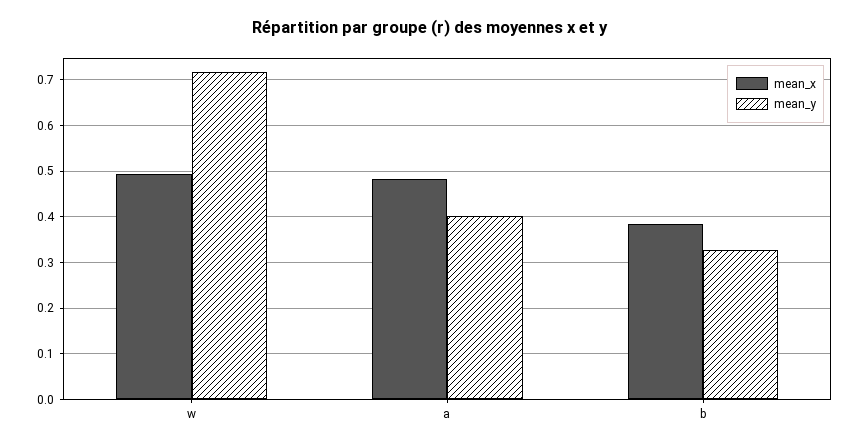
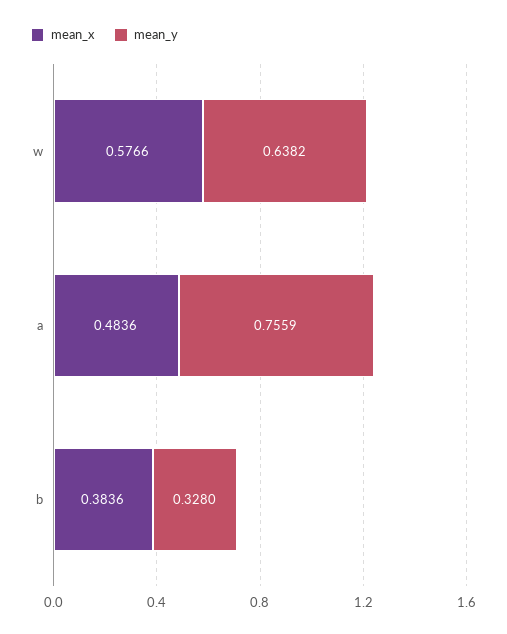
mean_x, w: 0.5 -> 0.5766
mean_y, w: 0.72 -> 0.6382
mean_y, a: 0.4 -> 0.7559

